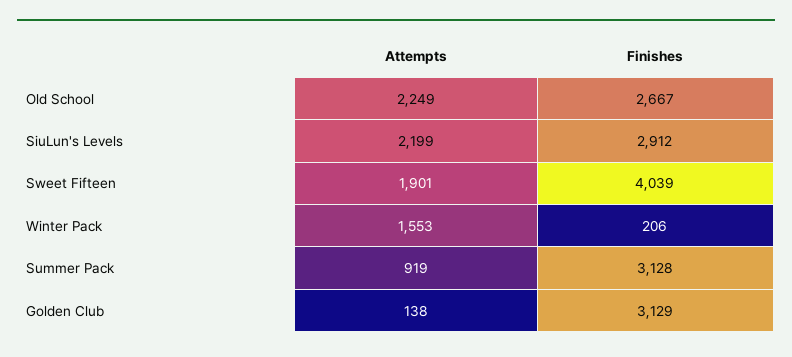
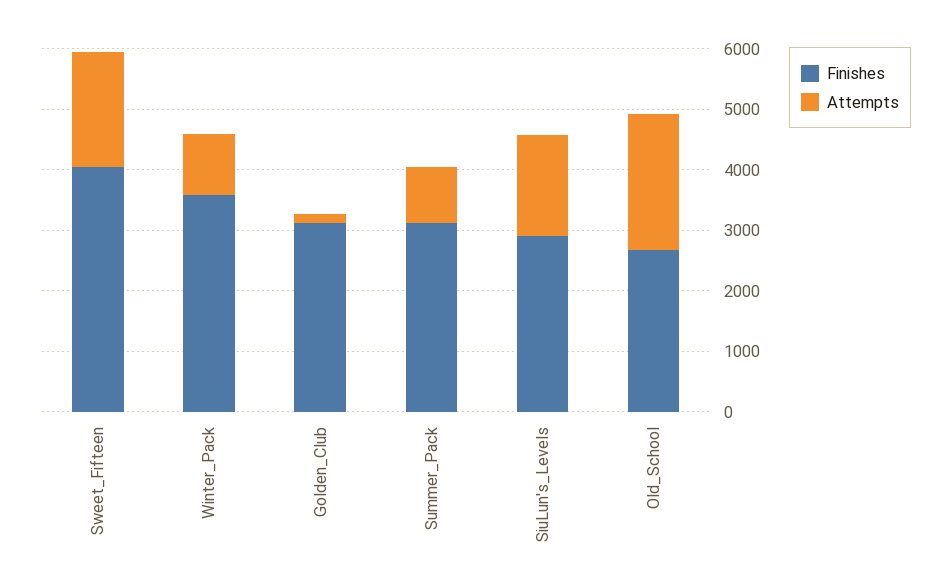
Attempts, SiuLun's Levels: 2199 -> 1600
Attempts, Winter Pack: 1553 -> 1000
Finishes, Winter Pack: 206 -> 3600

